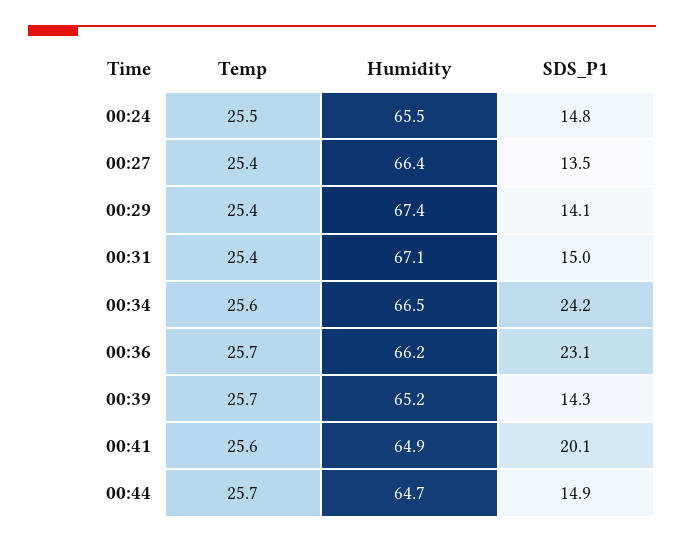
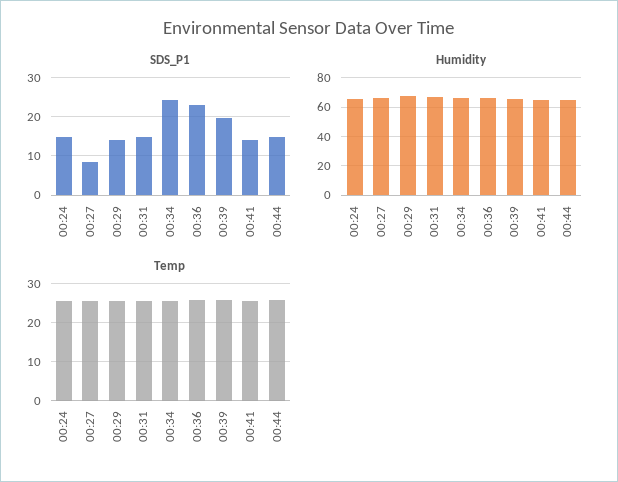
SDS_P1, 00:27: 13.5 -> 8
SDS_P1, 00:39: 14.3 -> 20
SDS_P1, 00:41: 20.1 -> 14

